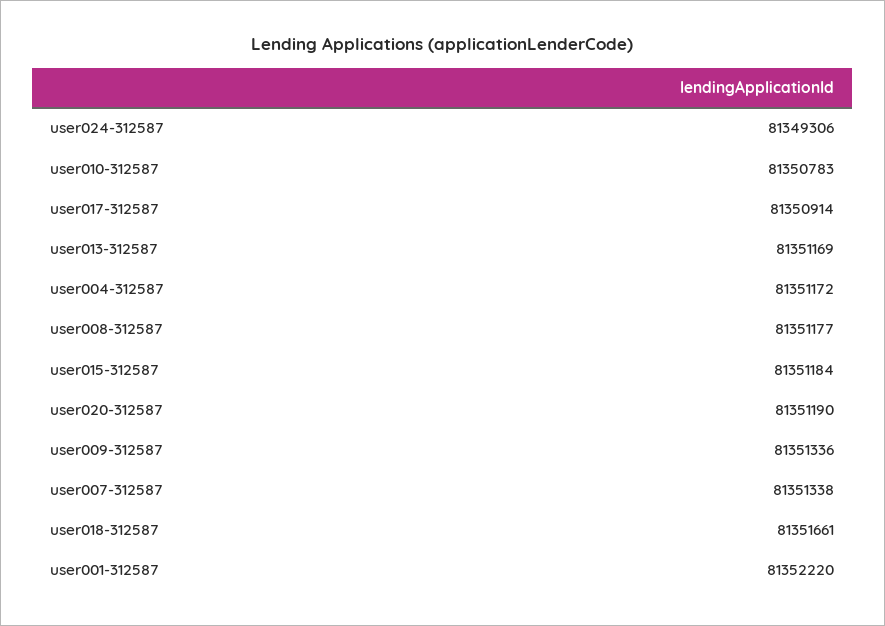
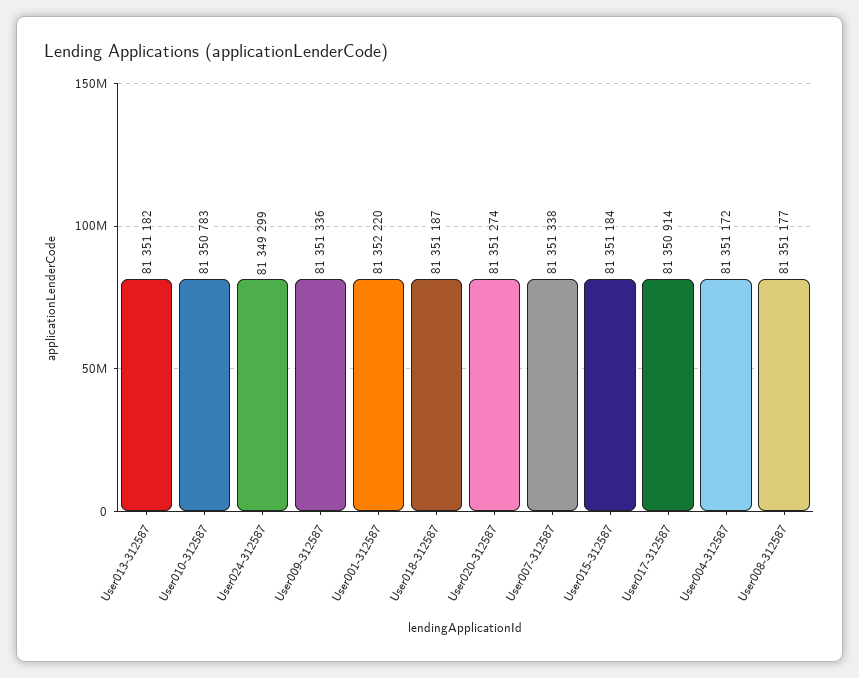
user024-312587: 81349306 -> 81349299
user013-312587: 81351169 -> 81351182
user020-312587: 81351190 -> 81351274
user018-312587: 81351661 -> 81351187

